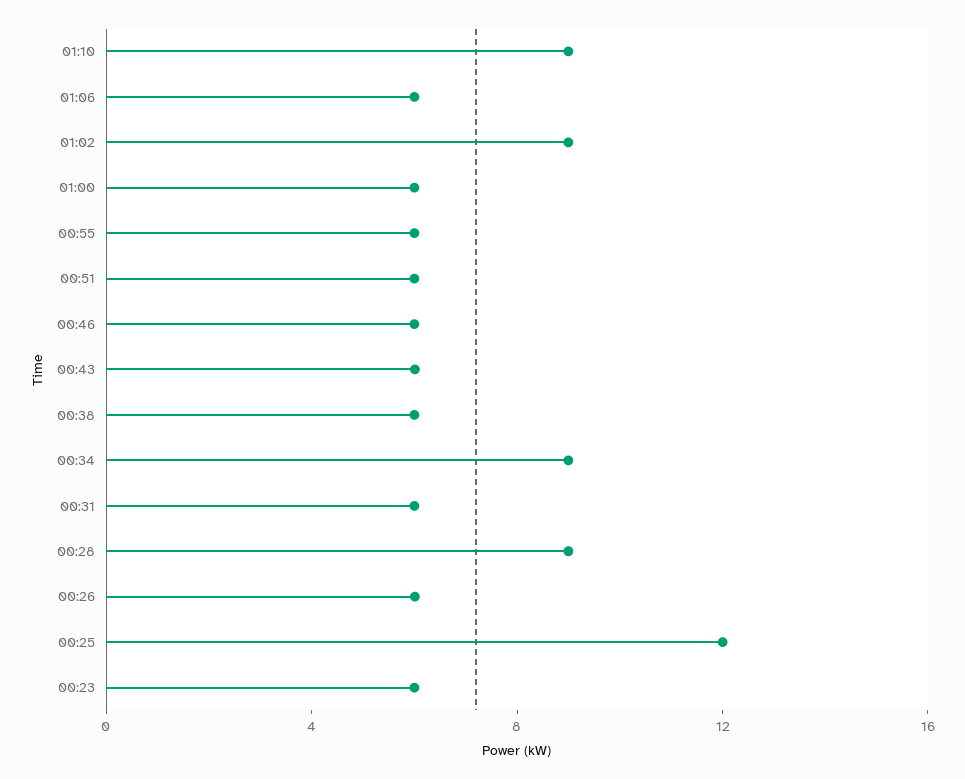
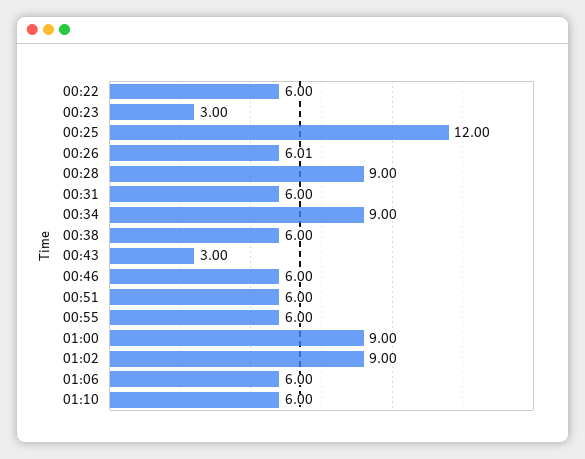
01:10: 9 -> 6
01:00: 6 -> 9
00:43: 6 -> 3
00:23: 6 -> 3
00:22: none -> 6

